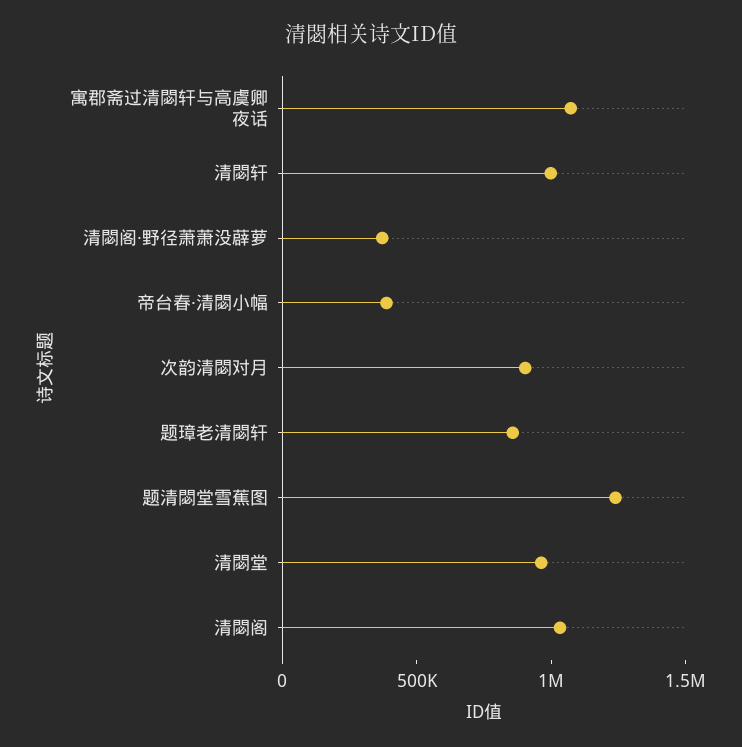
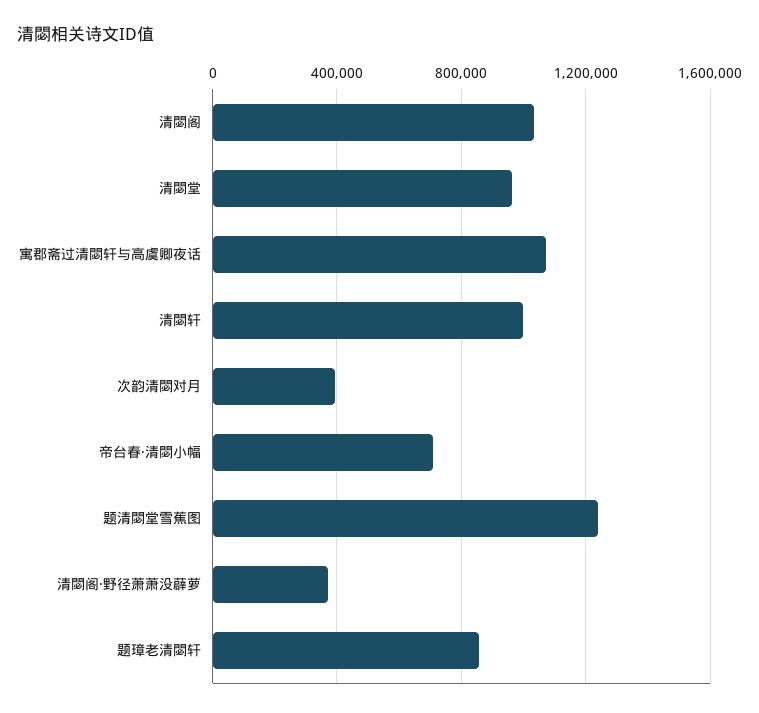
帝台春·清閟小幅: 400000 -> 700000
次韵清閟对月: 900000 -> 400000

